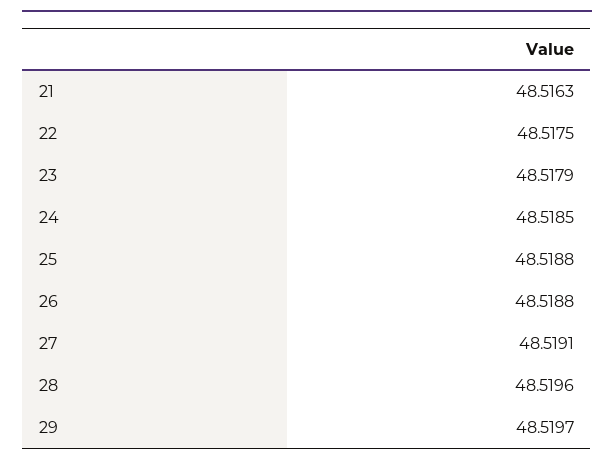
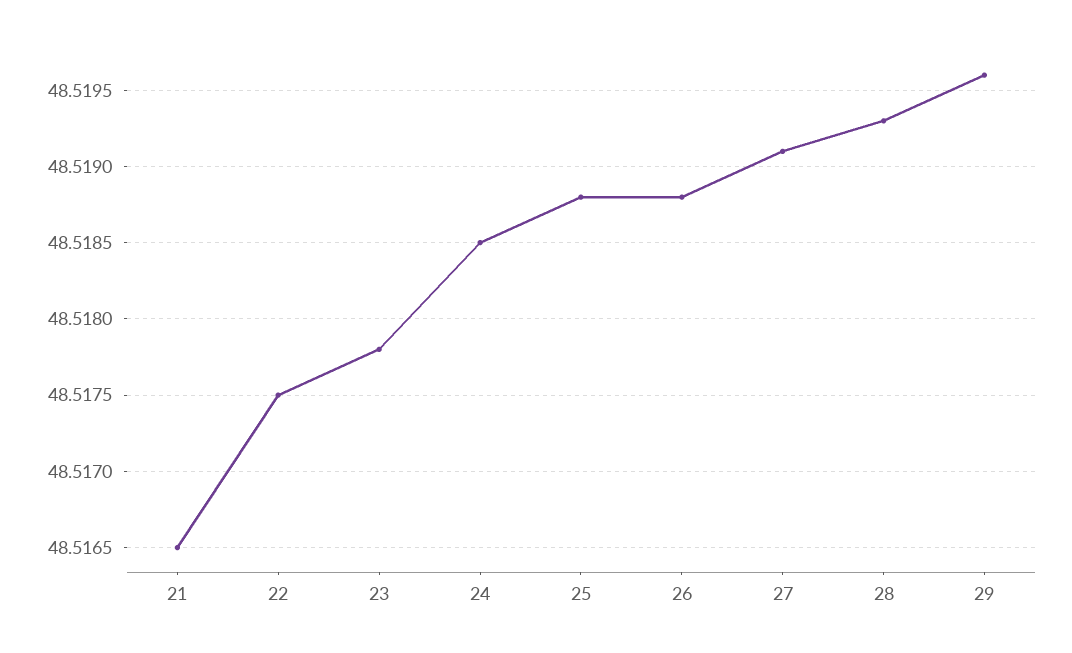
21: 48.5163 -> 48.5165
23: 48.5179 -> 48.5178
28: 48.5196 -> 48.5193
29: 48.5197 -> 48.5196

